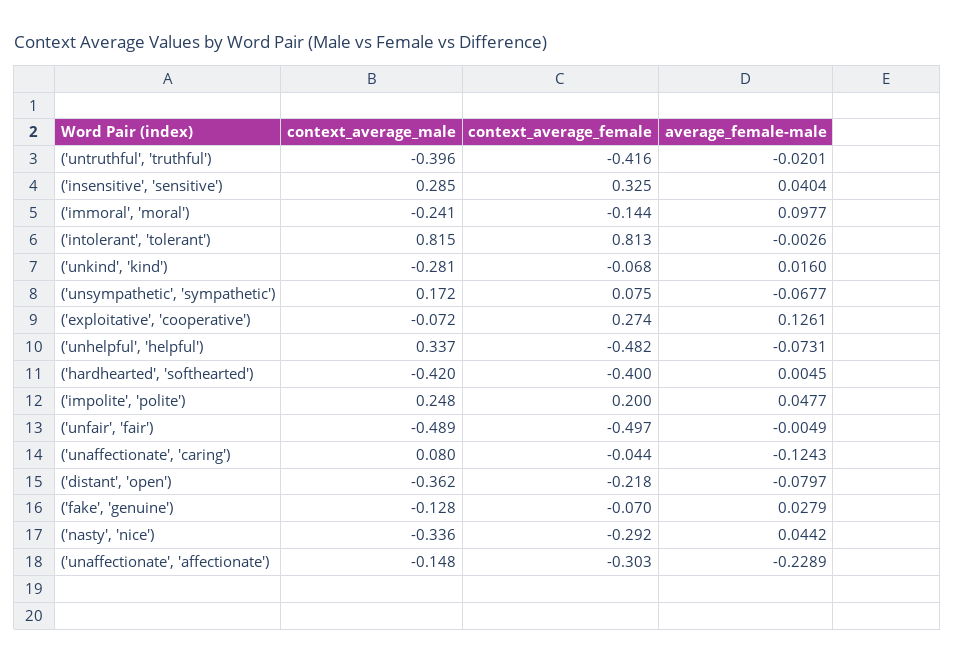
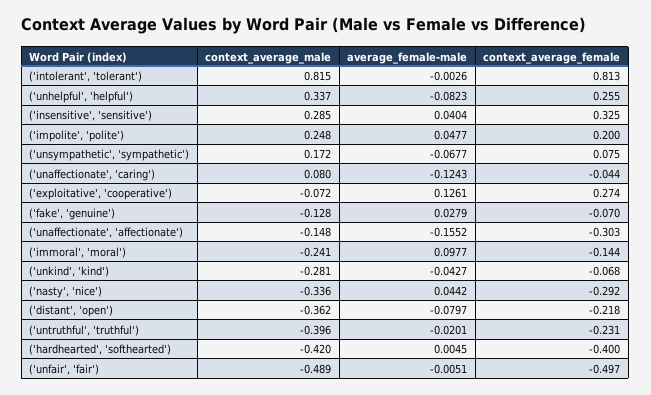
context_average_female, ('untruthful', 'truthful'): -0.416 -> -0.231
average_female-male, ('unkind', 'kind'): 0.016 -> -0.0427
context_average_female, ('unhelpful', 'helpful'): -0.482 -> 0.255
average_female-male, ('unhelpful', 'helpful'): -0.0731 -> -0.0823
average_female-male, ('unfair', 'fair'): -0.0049 -> -0.0051
average_female-male, ('unaffectionate', 'affectionate'): -0.2289 -> -0.1552

